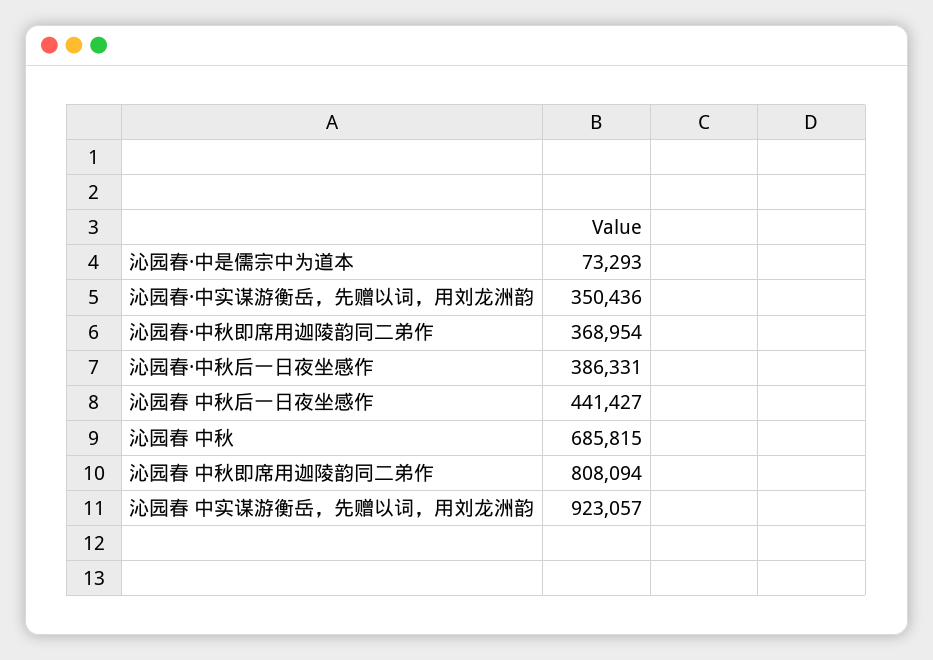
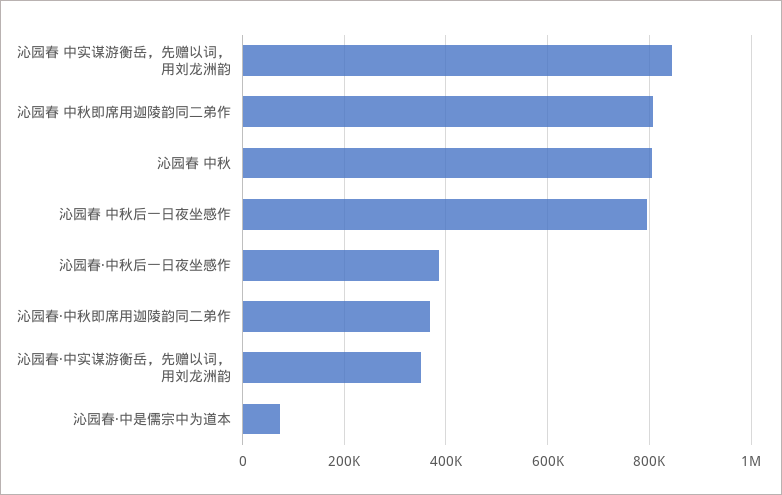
沁园春 中秋后一日夜坐感作: 441427 -> 800000
沁园春 中秋: 685815 -> 800000
沁园春 中实谋游衡岳，先赠以词，用刘龙洲韵: 923057 -> 840000

